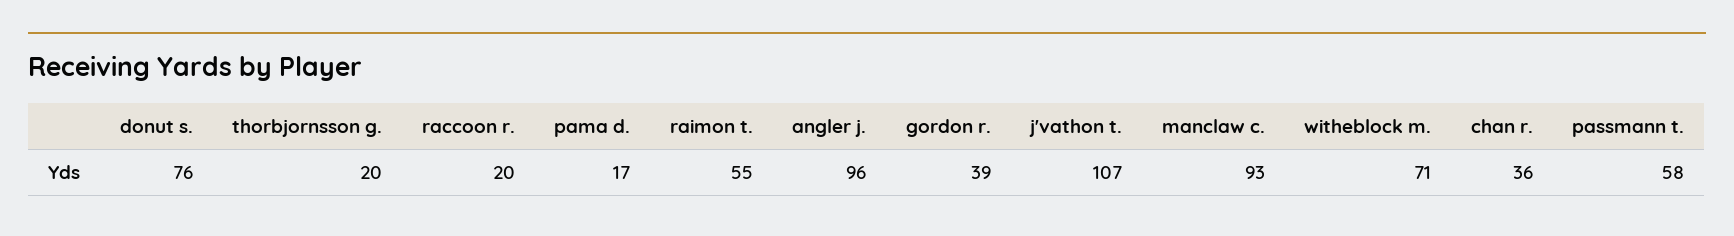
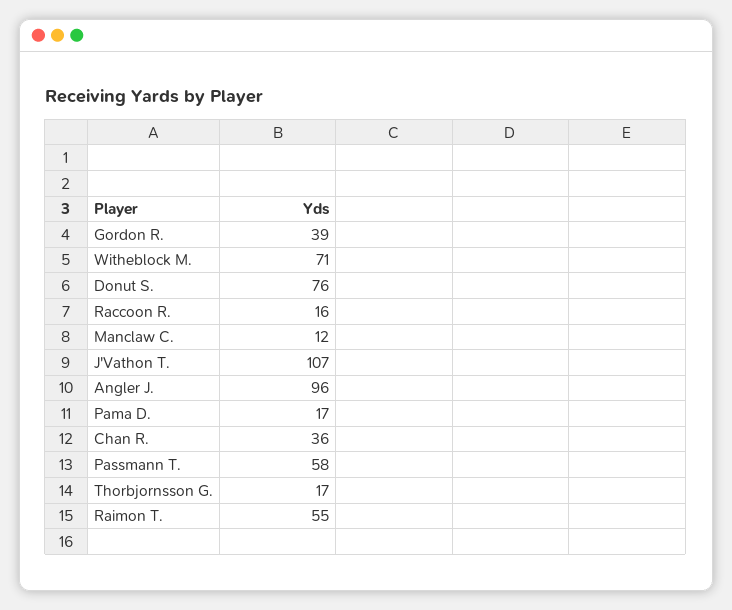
thorbjornsson g.: 20 -> 17
raccoon r.: 20 -> 16
manclaw c.: 93 -> 12

